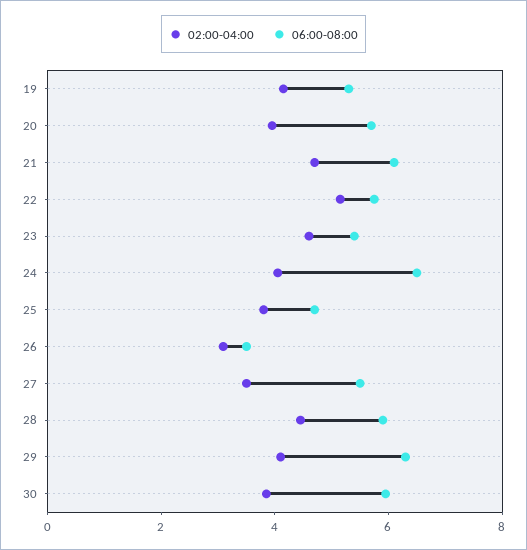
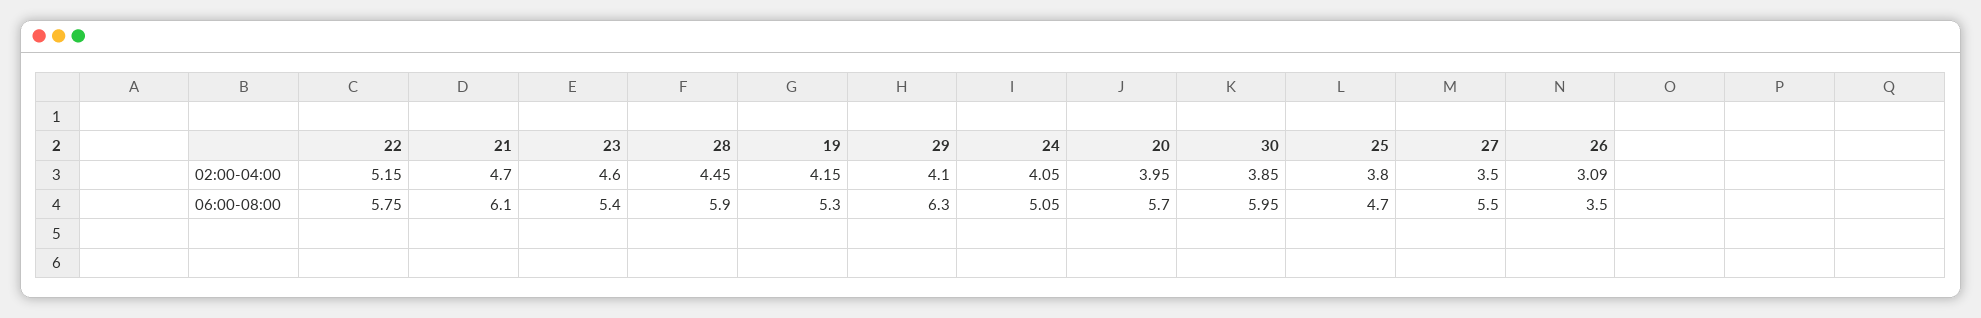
06:00-08:00, 24: 6.5 -> 5.05

